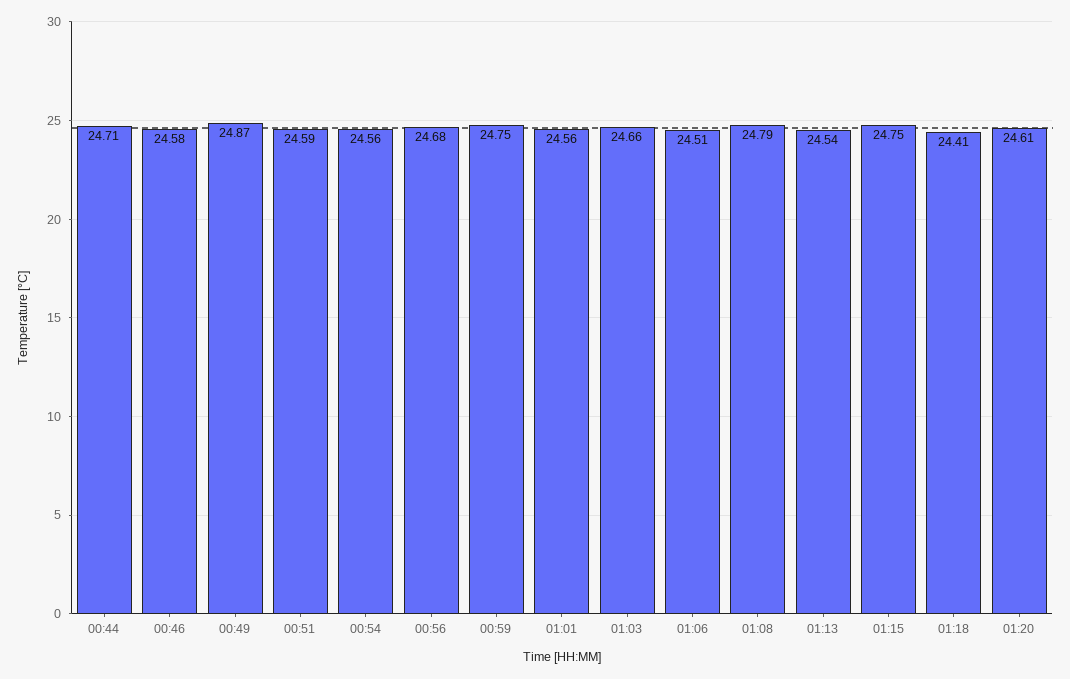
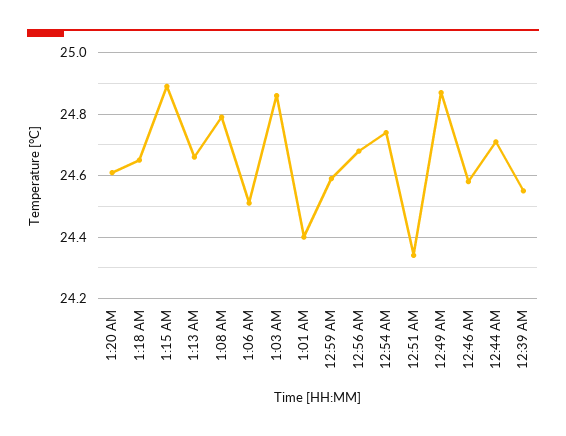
00:51: 24.59 -> 24.35
00:54: 24.56 -> 24.75
00:59: 24.75 -> 24.6
01:01: 24.56 -> 24.4
01:03: 24.66 -> 24.85
01:13: 24.54 -> 24.65
01:15: 24.75 -> 24.9
01:18: 24.41 -> 24.65
12:39 AM: none -> 24.55

